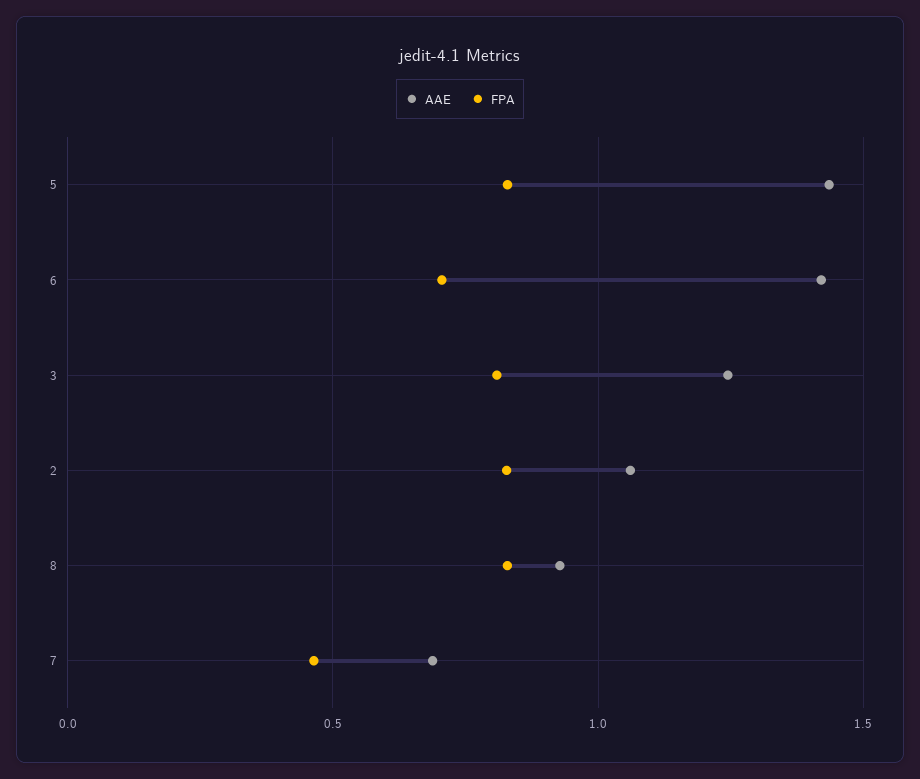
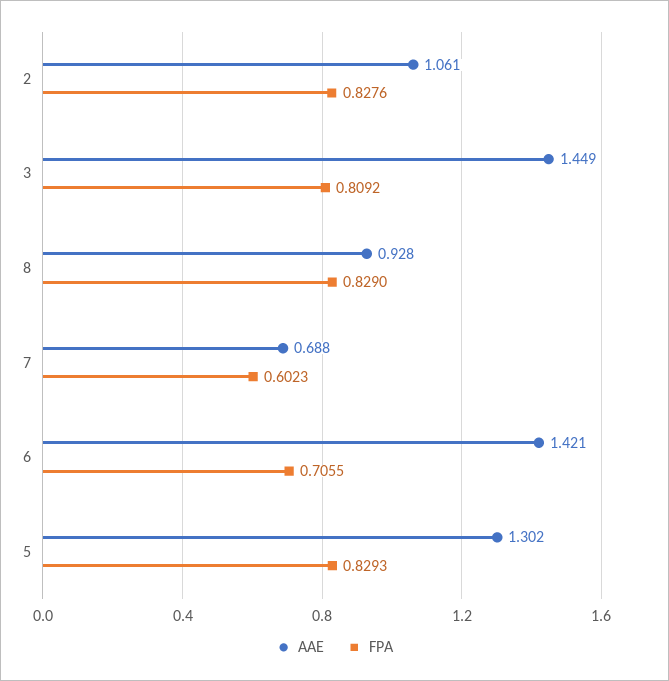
AAE, 5: 1.45 -> 1.302
AAE, 3: 1.25 -> 1.449
FPA, 7: 0.45 -> 0.6023

